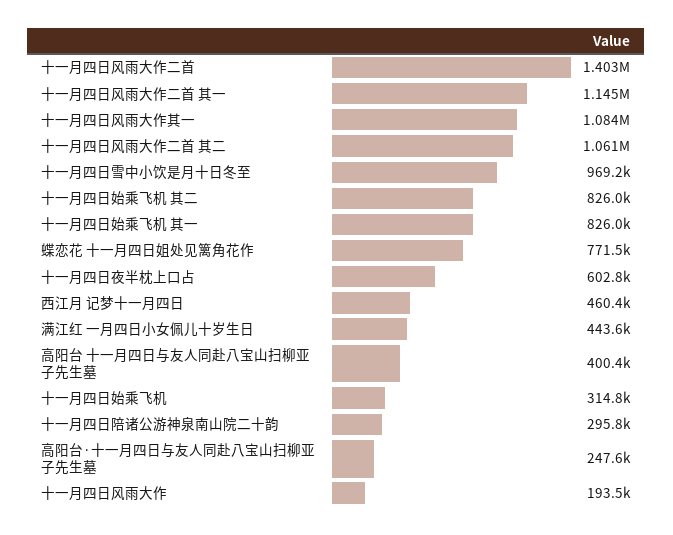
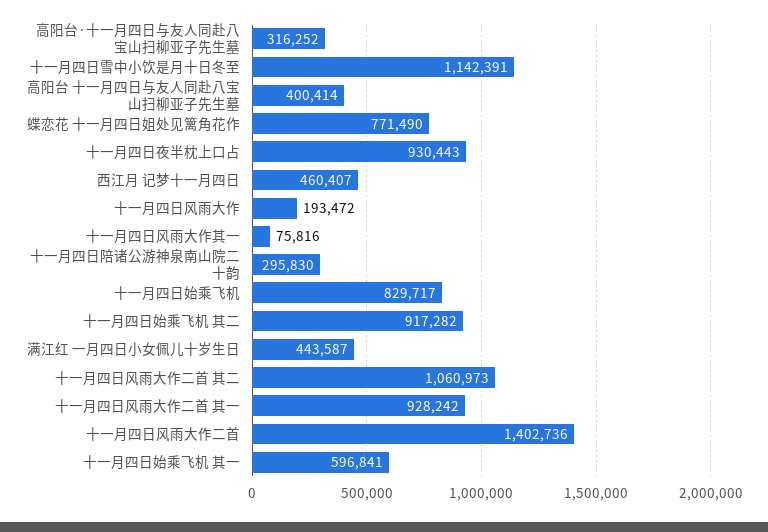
十一月四日风雨大作二首 其一: 1145000 -> 928242
十一月四日风雨大作其一: 1084000 -> 75816
十一月四日雪中小饮是月十日冬至: 969200 -> 1142391
十一月四日始乘飞机 其二: 826000 -> 917282
十一月四日始乘飞机 其一: 826000 -> 596841
十一月四日夜半枕上口占: 602800 -> 930443
十一月四日始乘飞机: 314800 -> 829717
高阳台·十一月四日与友人同赴八宝山扫柳亚子先生墓: 247600 -> 316252

